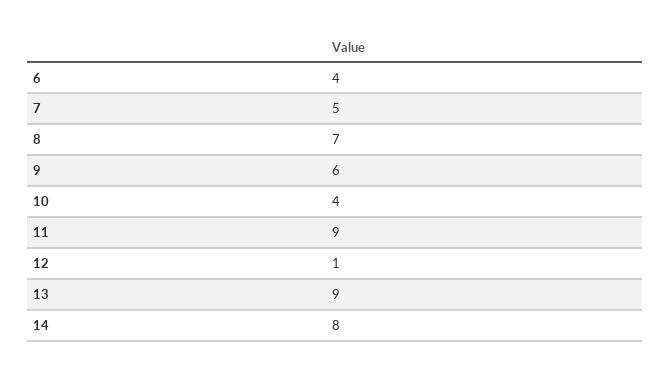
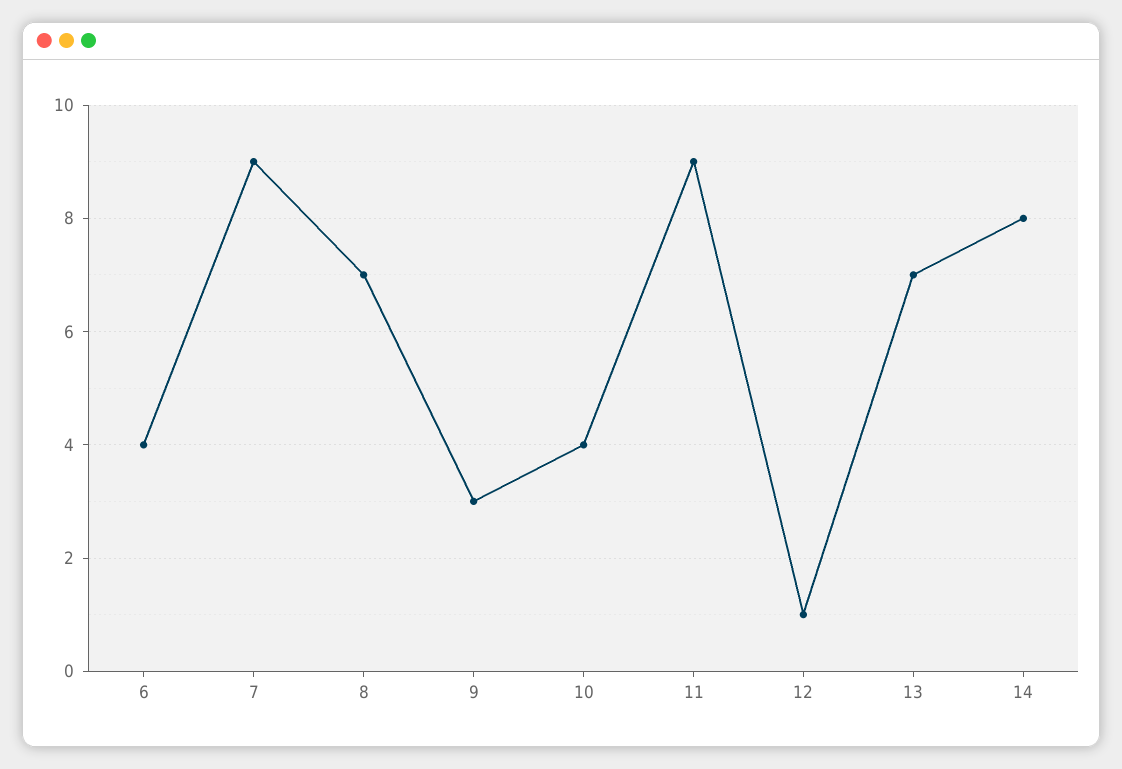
7: 5 -> 9
9: 6 -> 3
13: 9 -> 7

